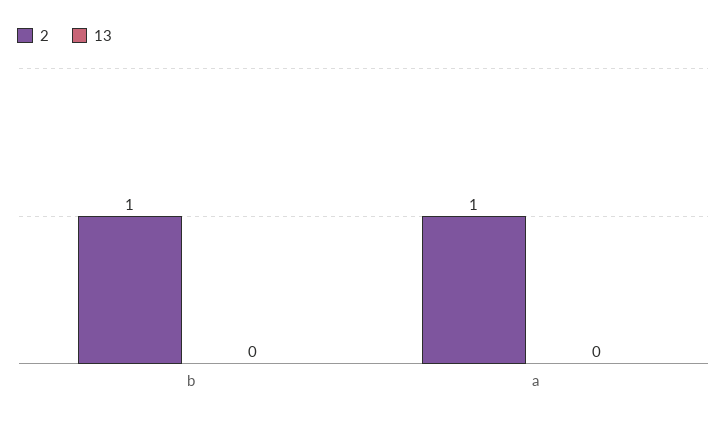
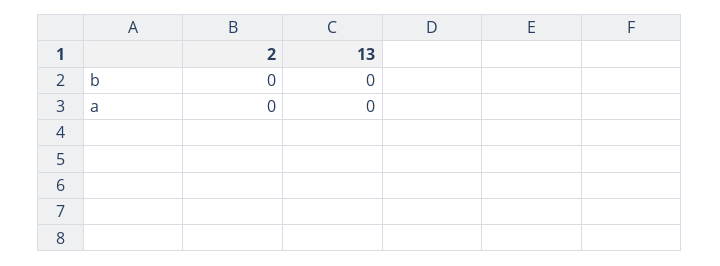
2, b: 1 -> 0
2, a: 1 -> 0

